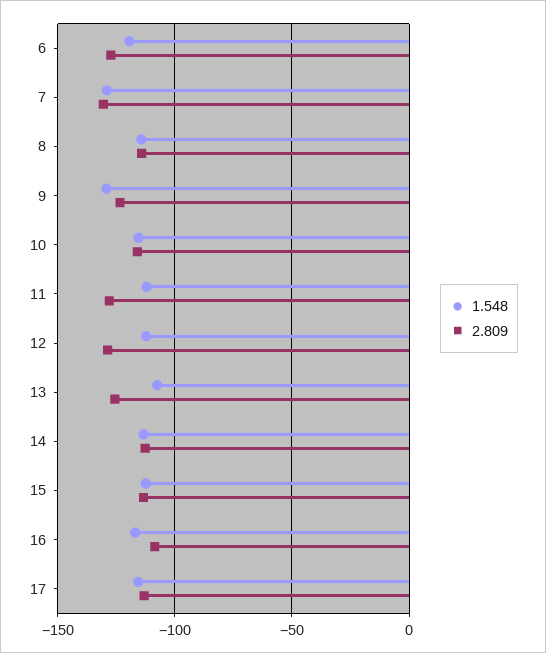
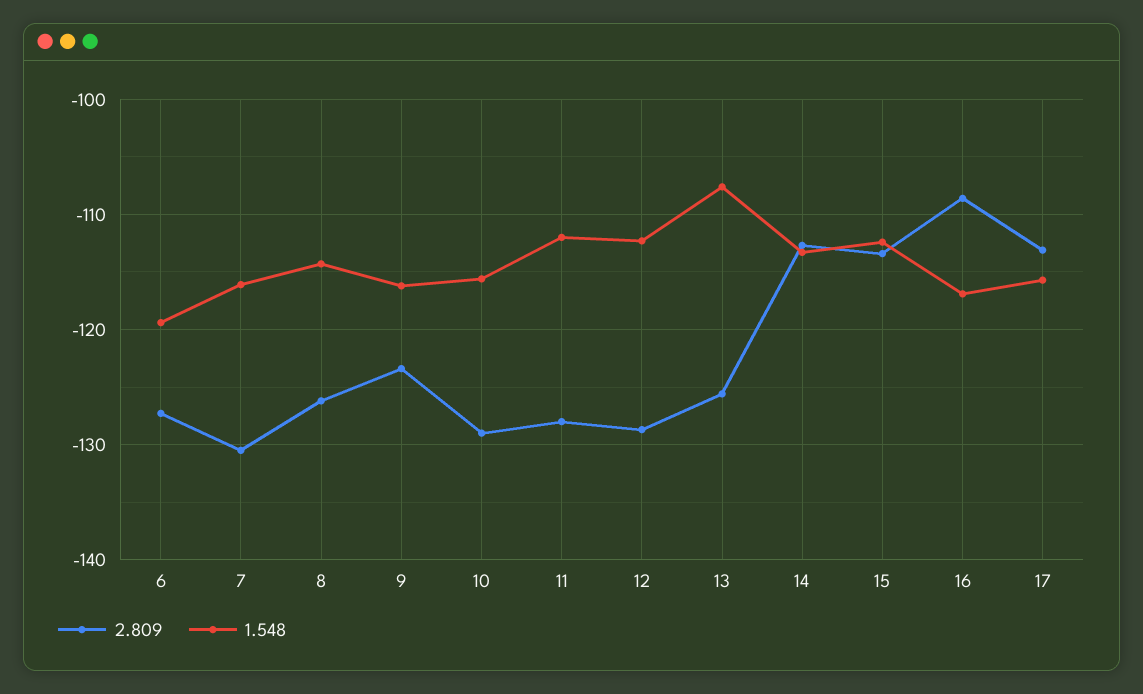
1.548, 7: -130 -> -116
2.809, 8: -115 -> -126
1.548, 9: -130 -> -116
2.809, 10: -115 -> -129

